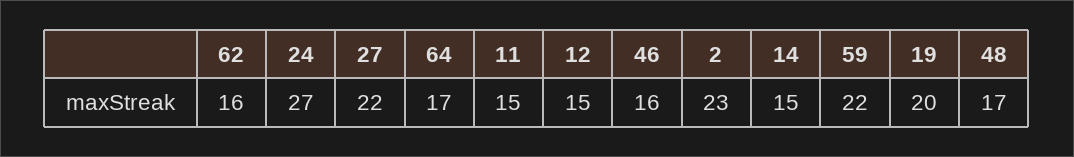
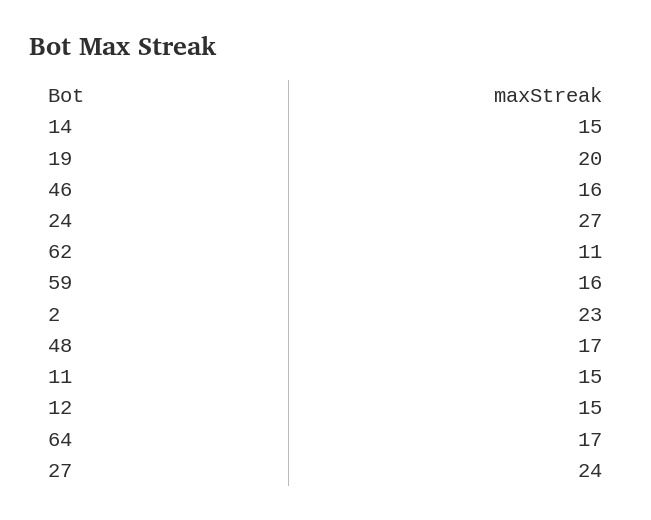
62: 16 -> 11
27: 22 -> 24
59: 22 -> 16

